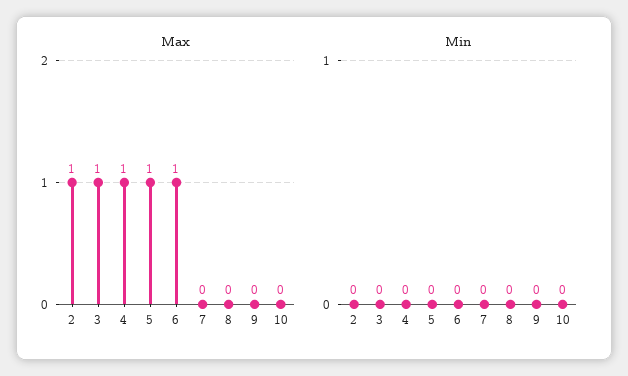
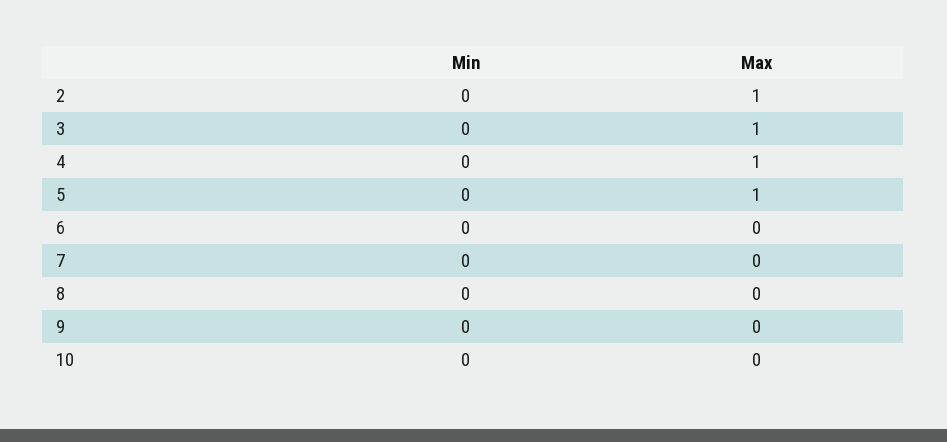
Max, 6: 1 -> 0

